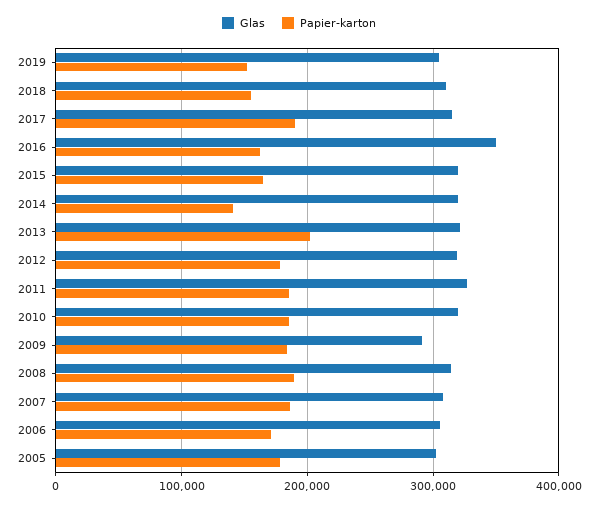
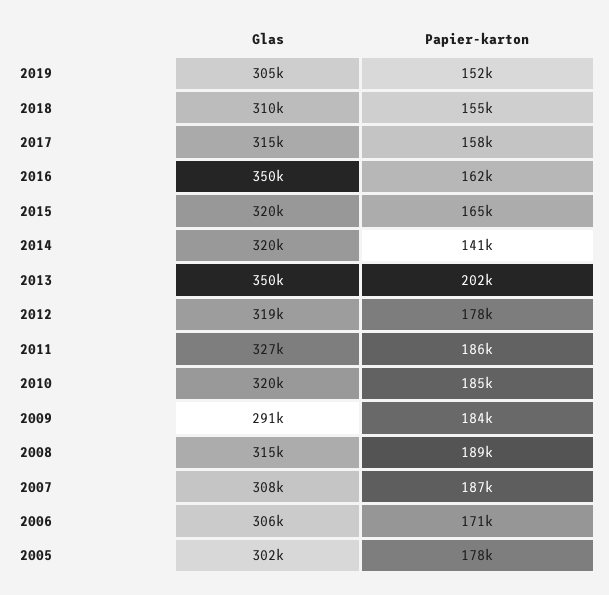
Papier-karton, 2017: 190000 -> 158000
Glas, 2013: 320000 -> 350000

